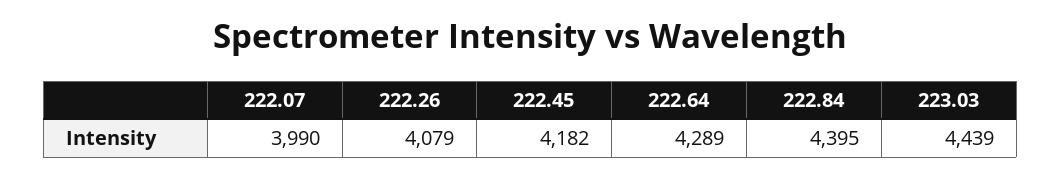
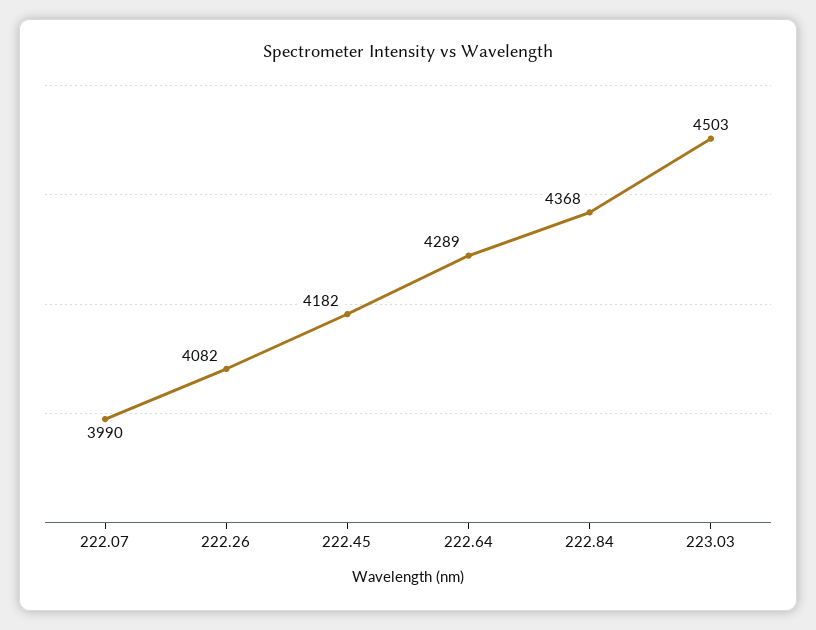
222.26: 4079 -> 4082
222.84: 4395 -> 4368
223.03: 4439 -> 4503

